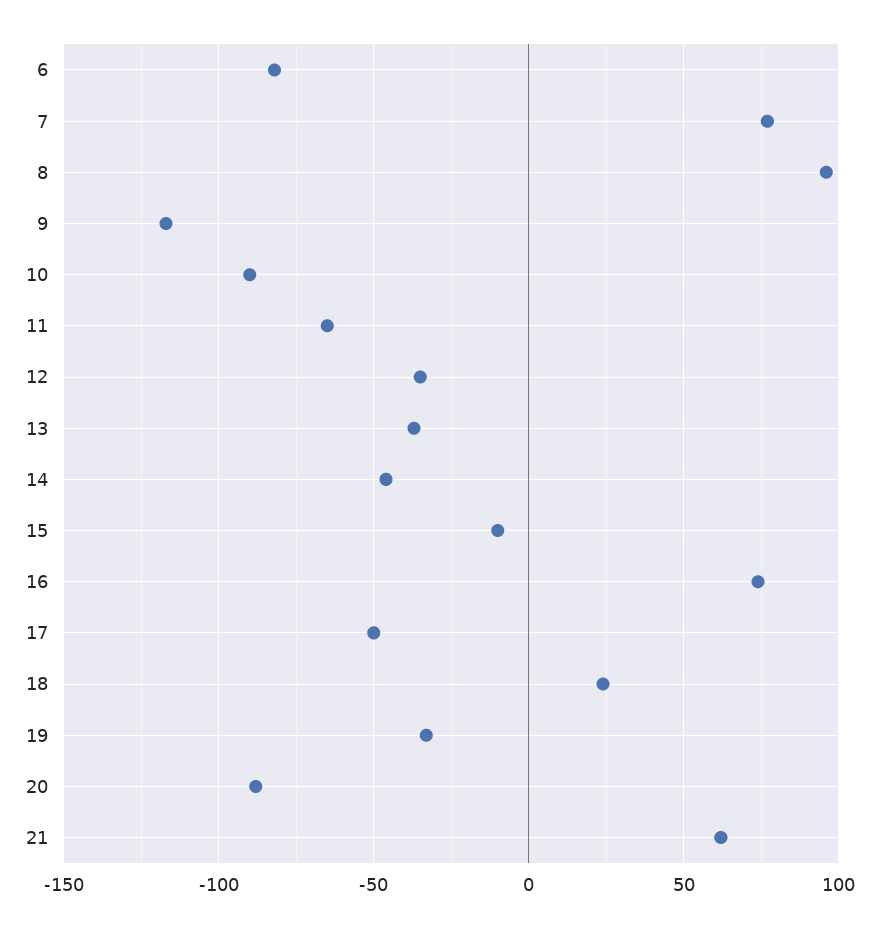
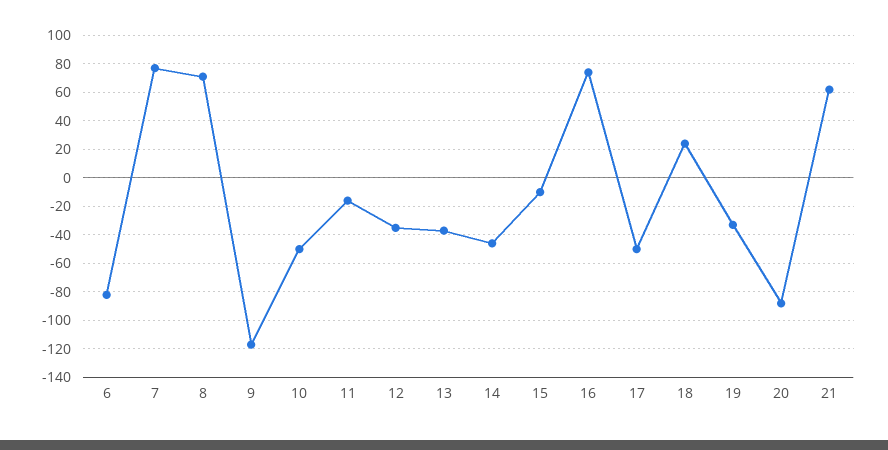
8: 95 -> 70
10: -90 -> -50
11: -65 -> -15

